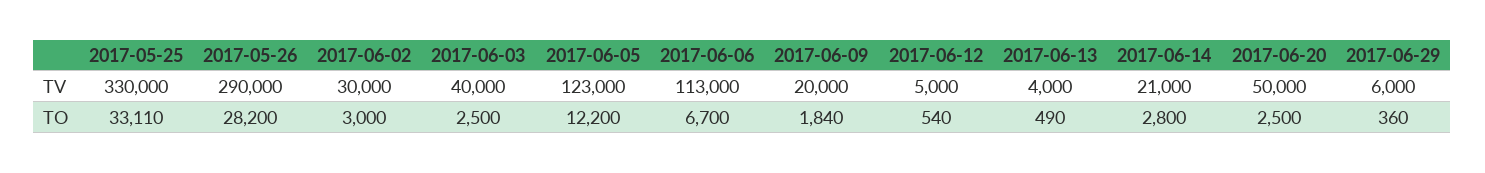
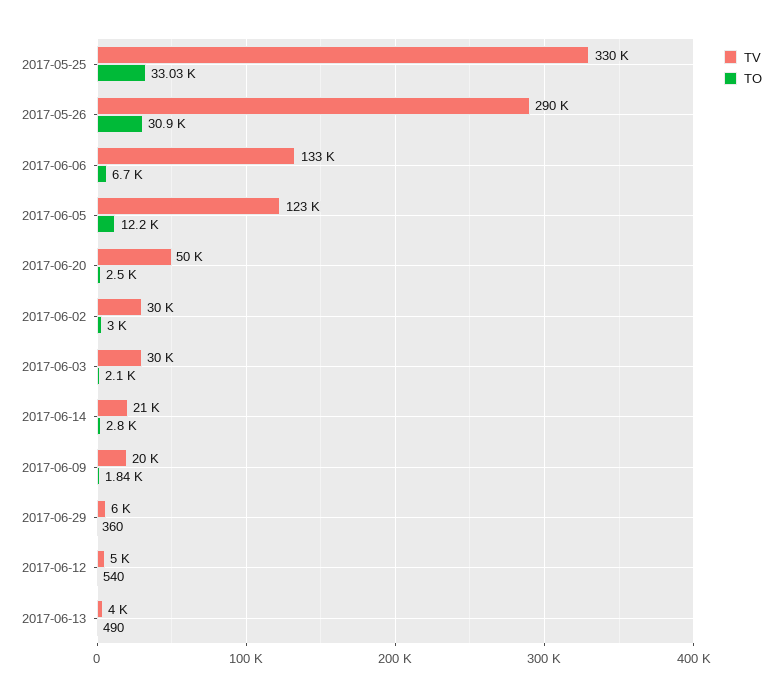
TV, 2017-06-03: 40000 -> 30000
TV, 2017-06-06: 113000 -> 133000
TO, 2017-05-25: 33110 -> 33030
TO, 2017-05-26: 28200 -> 30900
TO, 2017-06-03: 2500 -> 2100

